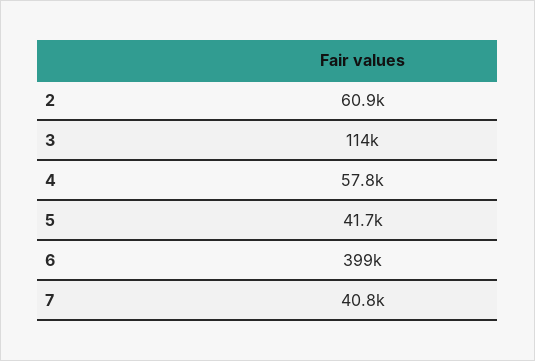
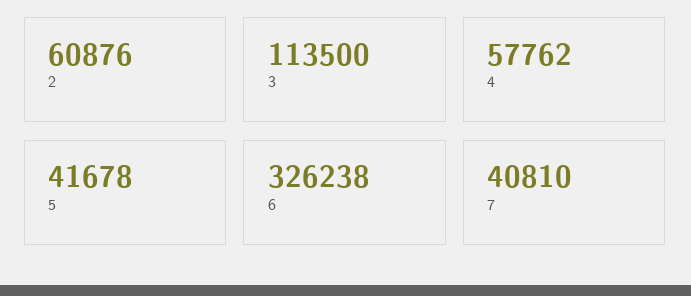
6: 399000 -> 326238

